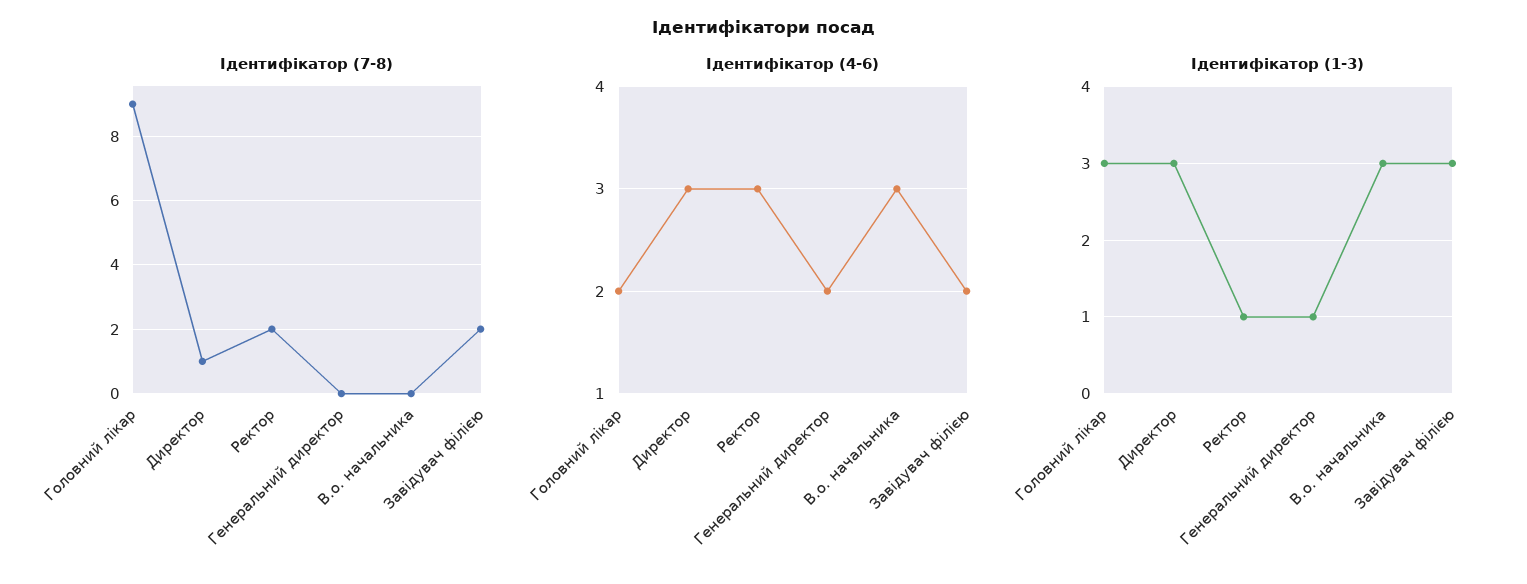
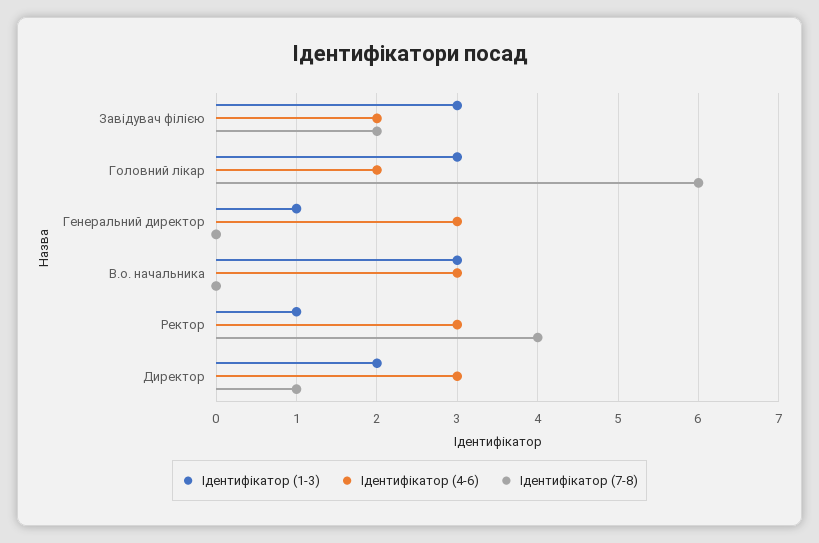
Ідентифікатор (7-8), Головний лікар: 9 -> 6
Ідентифікатор (7-8), Ректор: 2 -> 4
Ідентифікатор (4-6), Генеральний директор: 2 -> 3
Ідентифікатор (1-3), Директор: 3 -> 2

